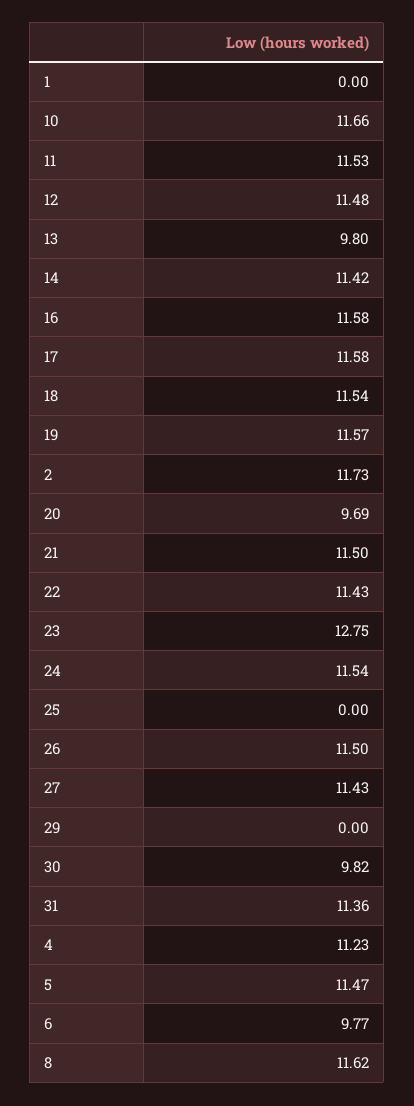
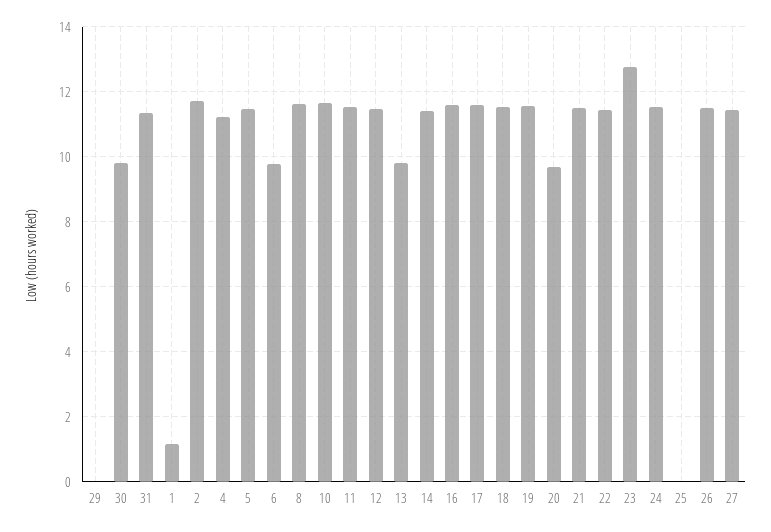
1: 0 -> 1.2

